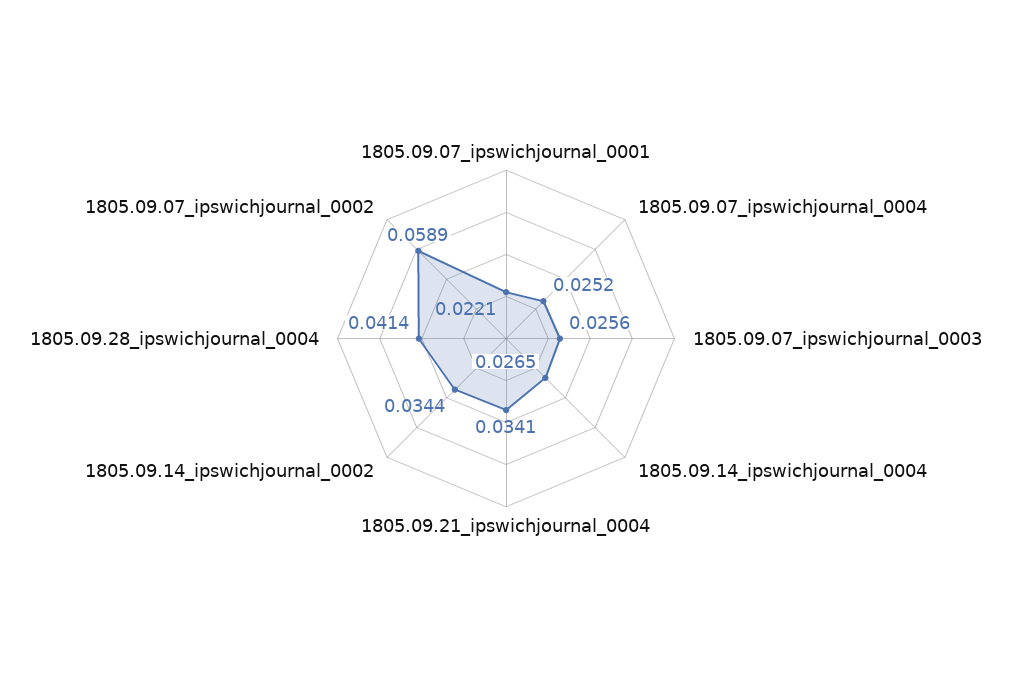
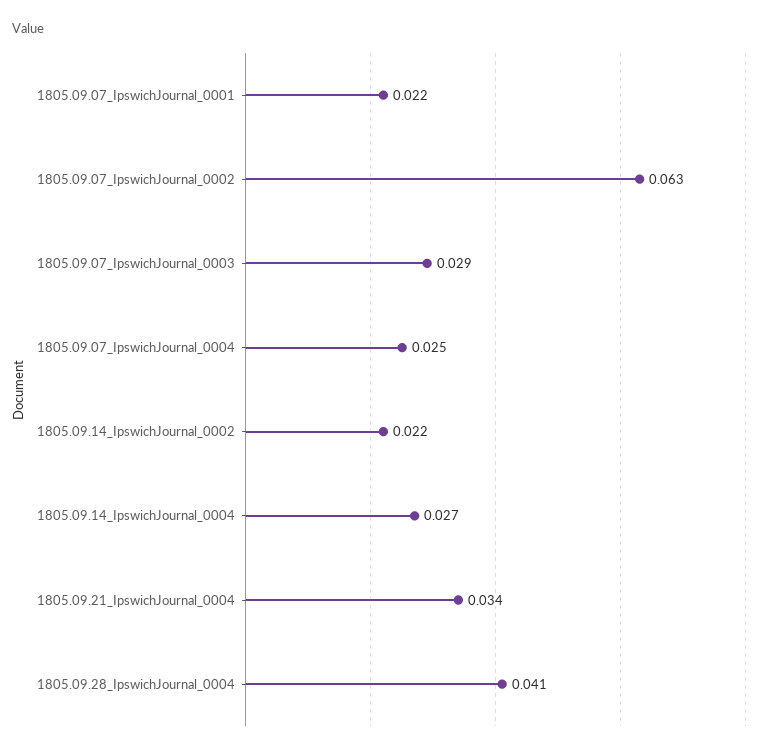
1805.09.07_ipswichjournal_0003: 0.0256 -> 0.029
1805.09.14_ipswichjournal_0002: 0.0344 -> 0.022
1805.09.07_ipswichjournal_0002: 0.0589 -> 0.063

